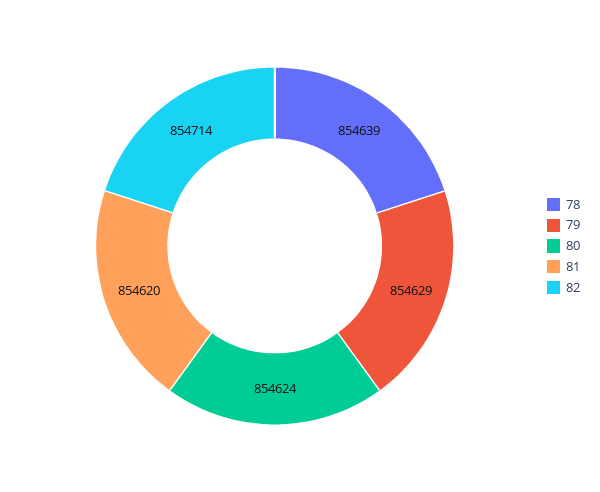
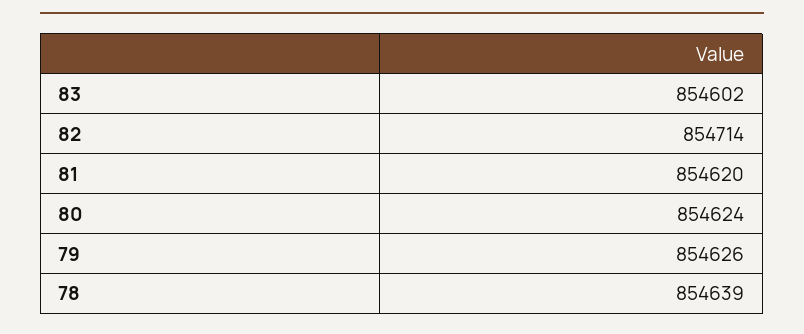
79: 854629 -> 854626
83: none -> 854602

